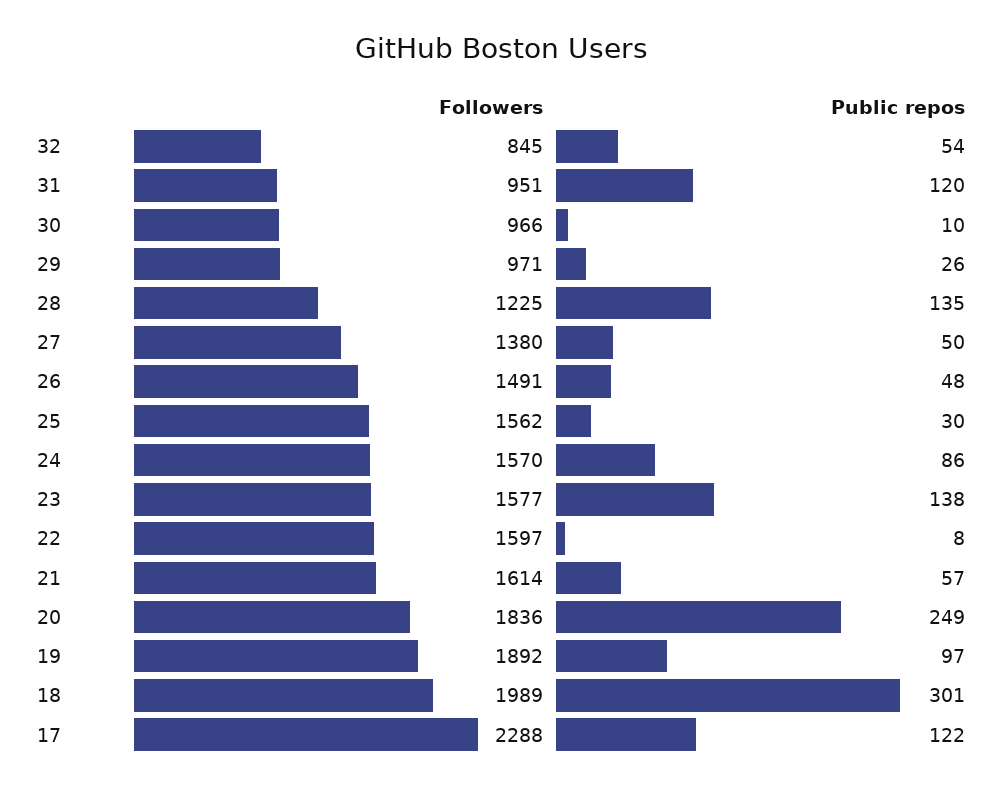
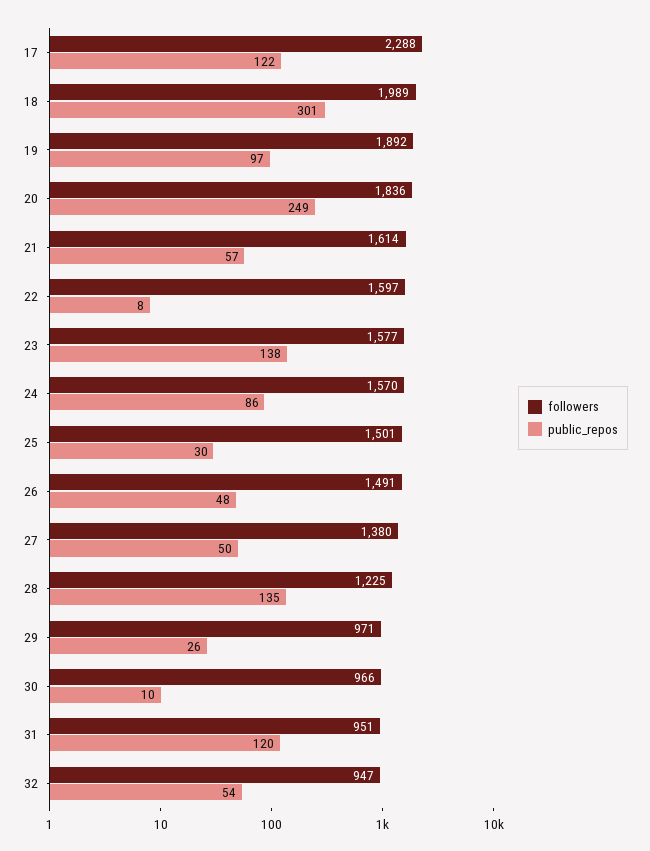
Followers, 32: 845 -> 947
Followers, 25: 1562 -> 1501

